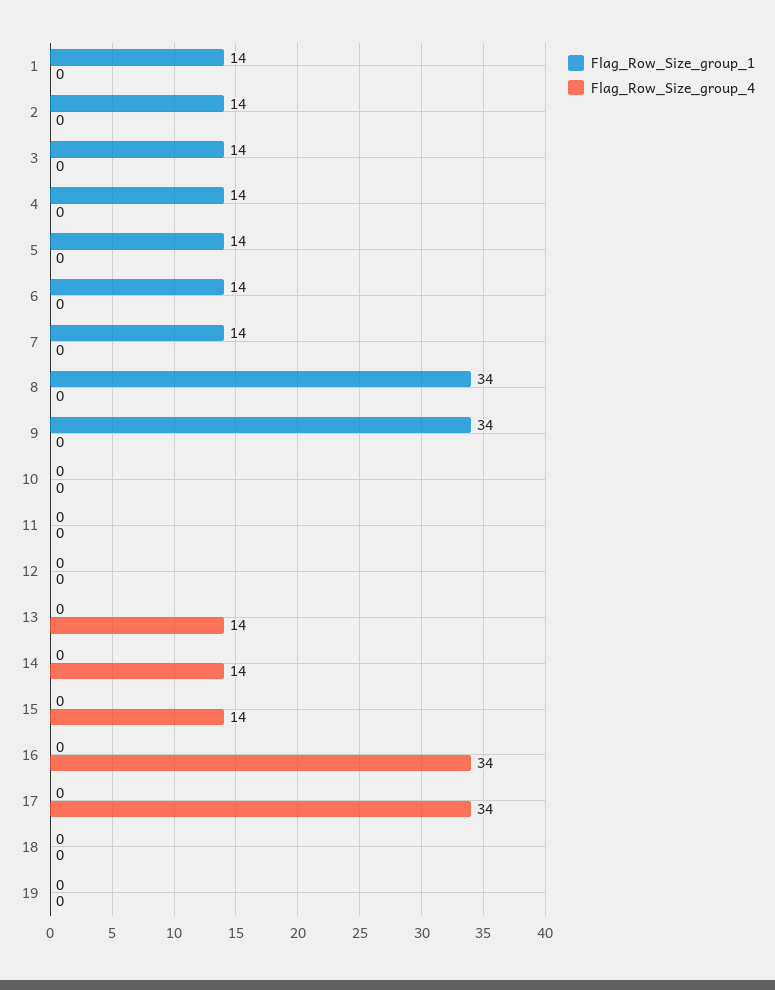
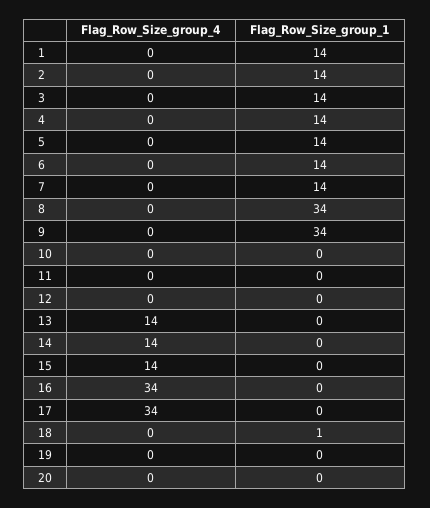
Flag_Row_Size_group_1, 18: 0 -> 1
Flag_Row_Size_group_4, 20: none -> 0
Flag_Row_Size_group_1, 20: none -> 0

